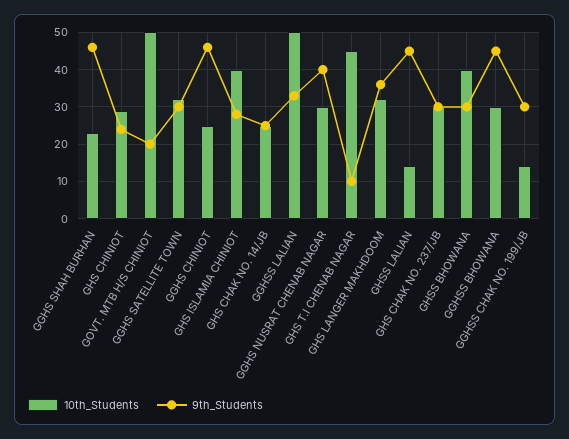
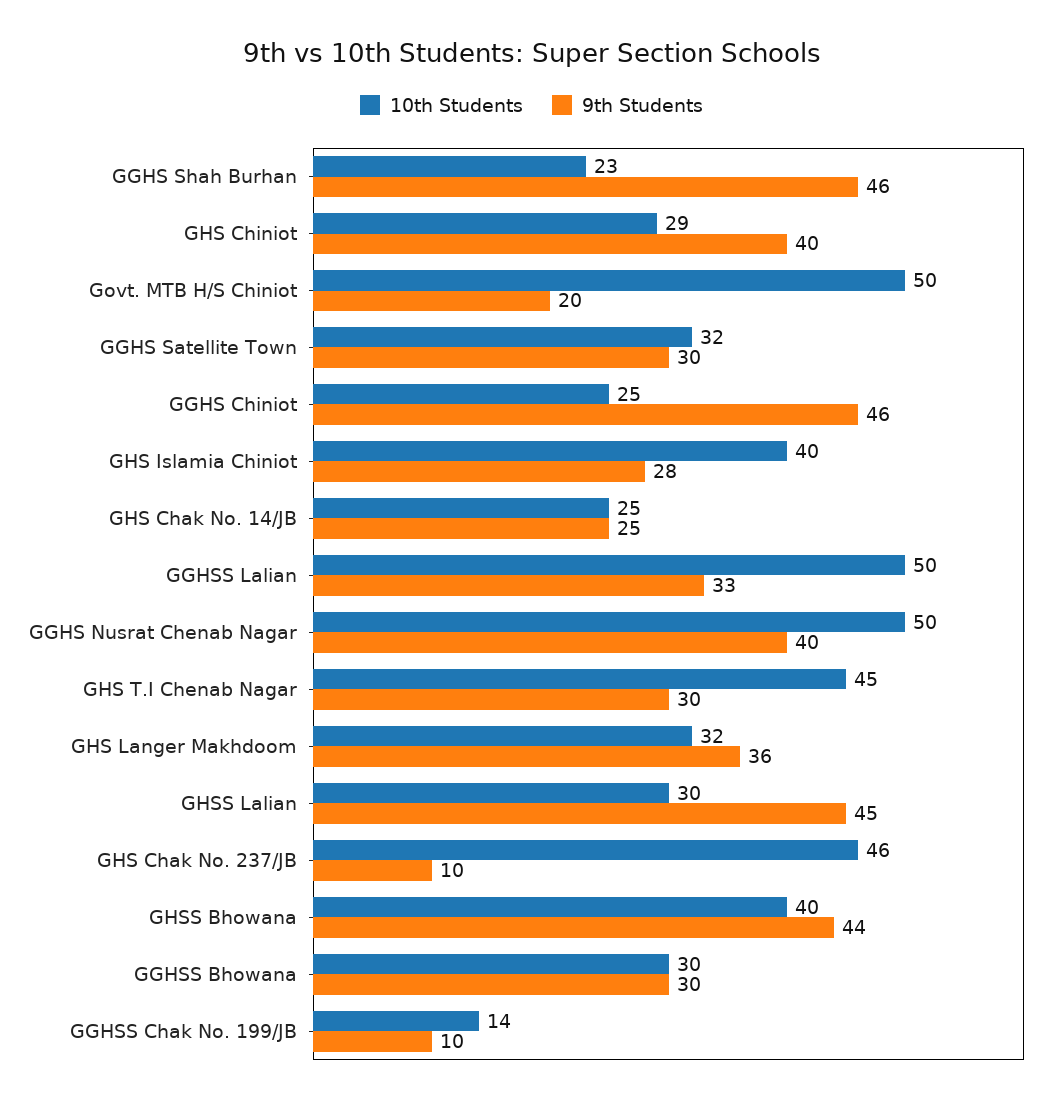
9th_Students, GHS CHINIOT: 25 -> 40
10th_Students, GGHS NUSRAT CHENAB NAGAR: 30 -> 50
9th_Students, GHS T.I CHENAB NAGAR: 10 -> 30
10th_Students, GHSS LALIAN: 15 -> 30
10th_Students, GHS CHAK NO. 237/JB: 30 -> 46
9th_Students, GHS CHAK NO. 237/JB: 30 -> 10
9th_Students, GHSS BHOWANA: 30 -> 44
9th_Students, GGHSS BHOWANA: 45 -> 30
9th_Students, GGHSS CHAK NO. 199/JB: 30 -> 10

